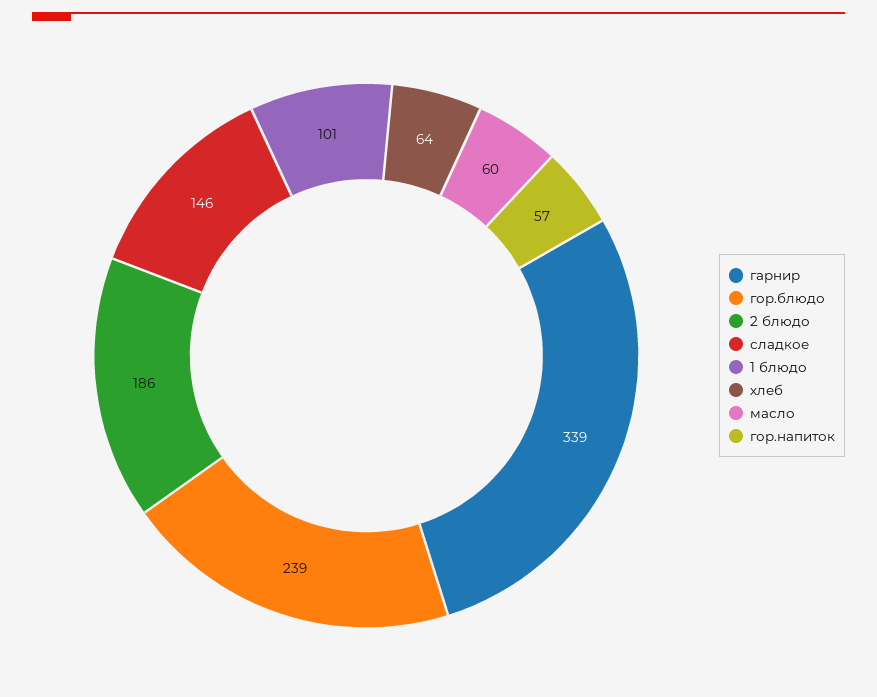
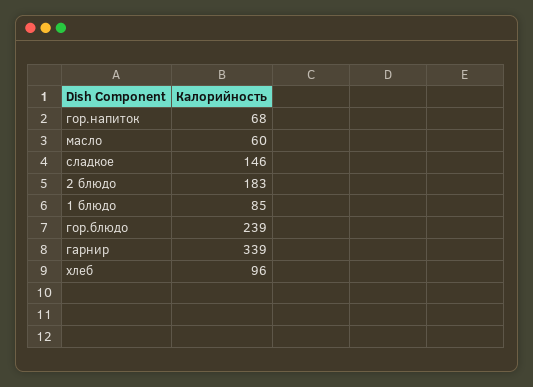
2 блюдо: 186 -> 183
1 блюдо: 101 -> 85
хлеб: 64 -> 96
гор.напиток: 57 -> 68

